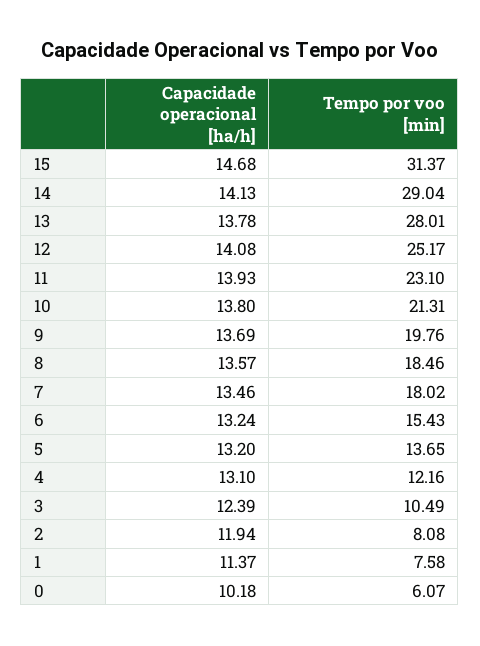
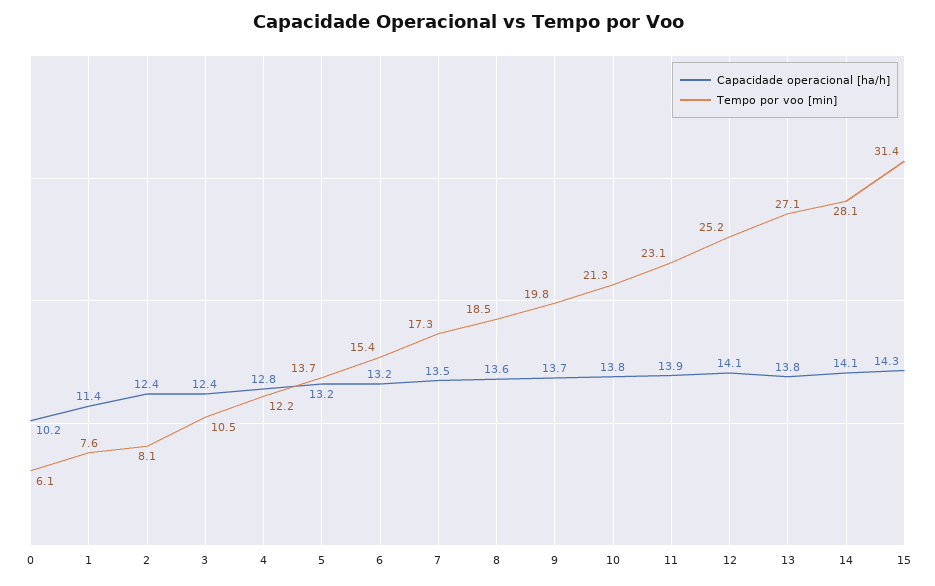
Capacidade operacional [ha/h], 15: 14.68 -> 14.3
Tempo por voo [min], 14: 29.04 -> 28.1
Tempo por voo [min], 13: 28.01 -> 27.1
Tempo por voo [min], 7: 18.02 -> 17.3
Capacidade operacional [ha/h], 4: 13.1 -> 12.8
Capacidade operacional [ha/h], 2: 11.94 -> 12.4

